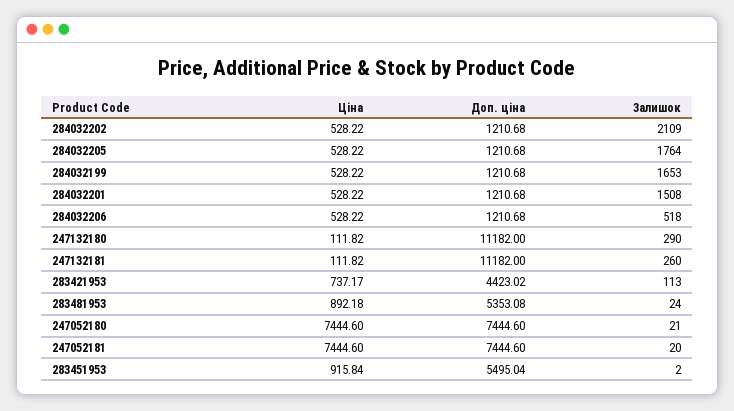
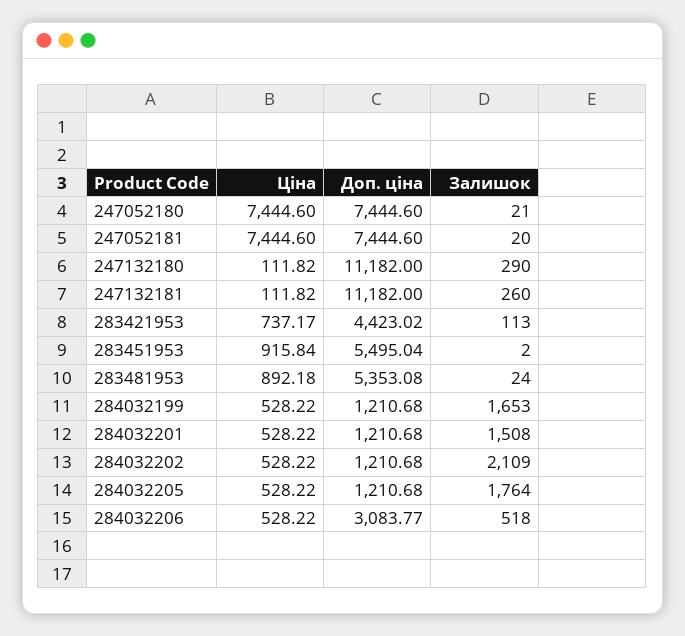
Доп. ціна, 284032206: 1210.68 -> 3083.77

